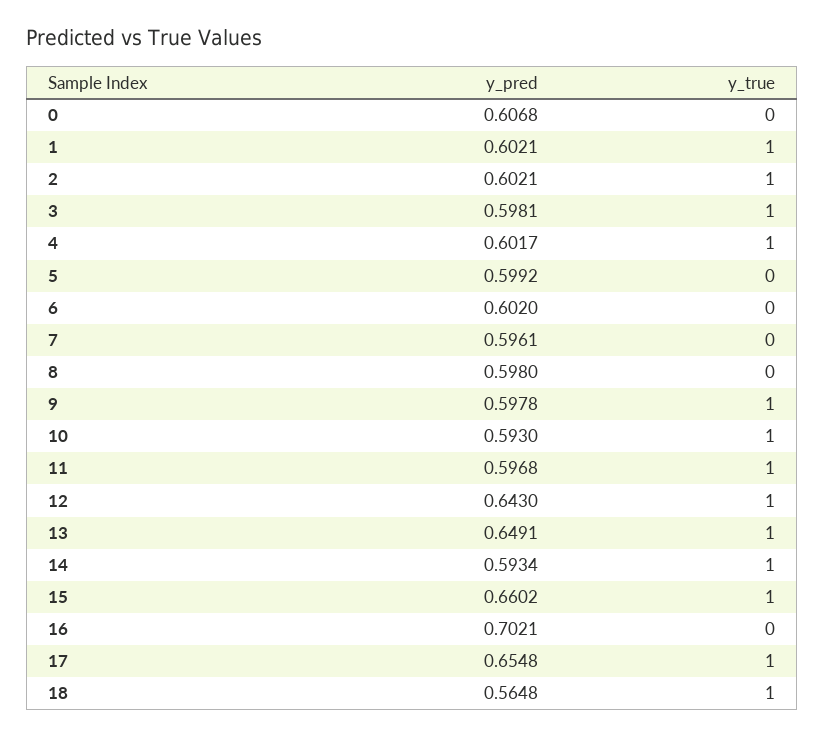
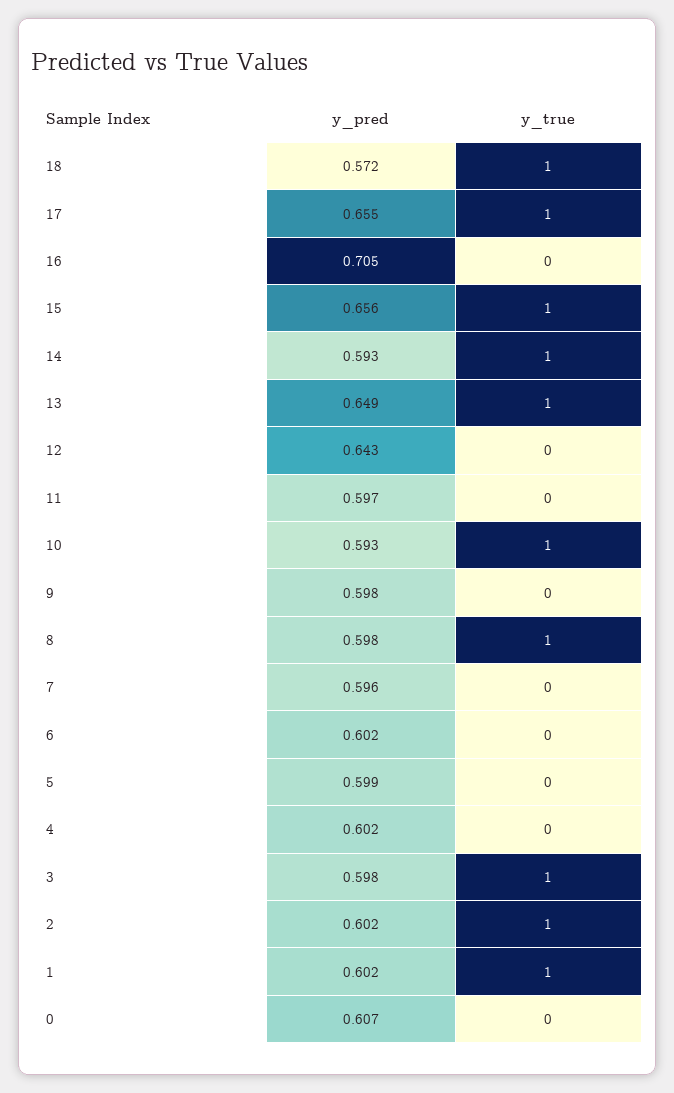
y_true, 4: 1 -> 0
y_true, 8: 0 -> 1
y_true, 9: 1 -> 0
y_true, 11: 1 -> 0
y_true, 12: 1 -> 0
y_pred, 15: 0.6602 -> 0.656
y_pred, 16: 0.7021 -> 0.705
y_pred, 18: 0.5648 -> 0.572

